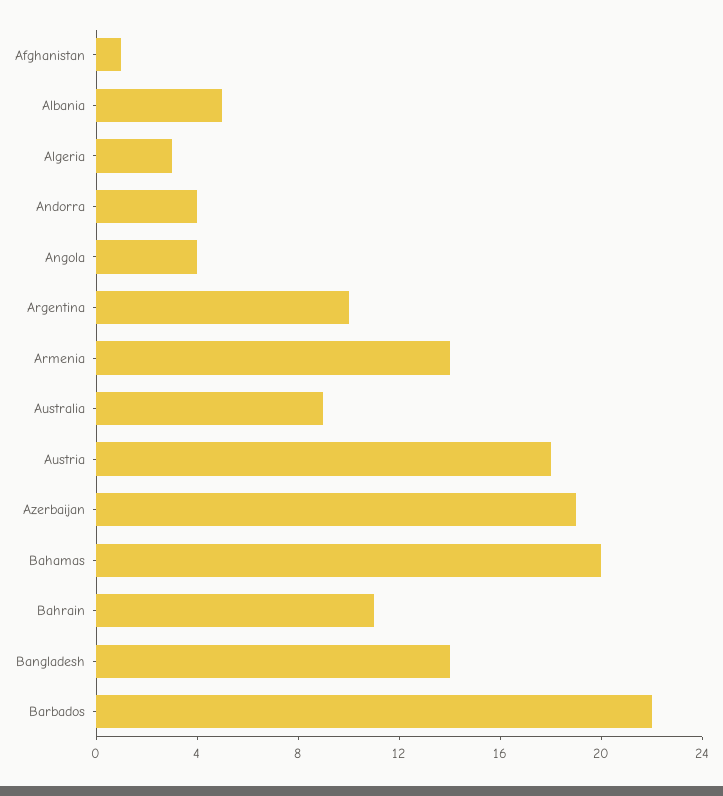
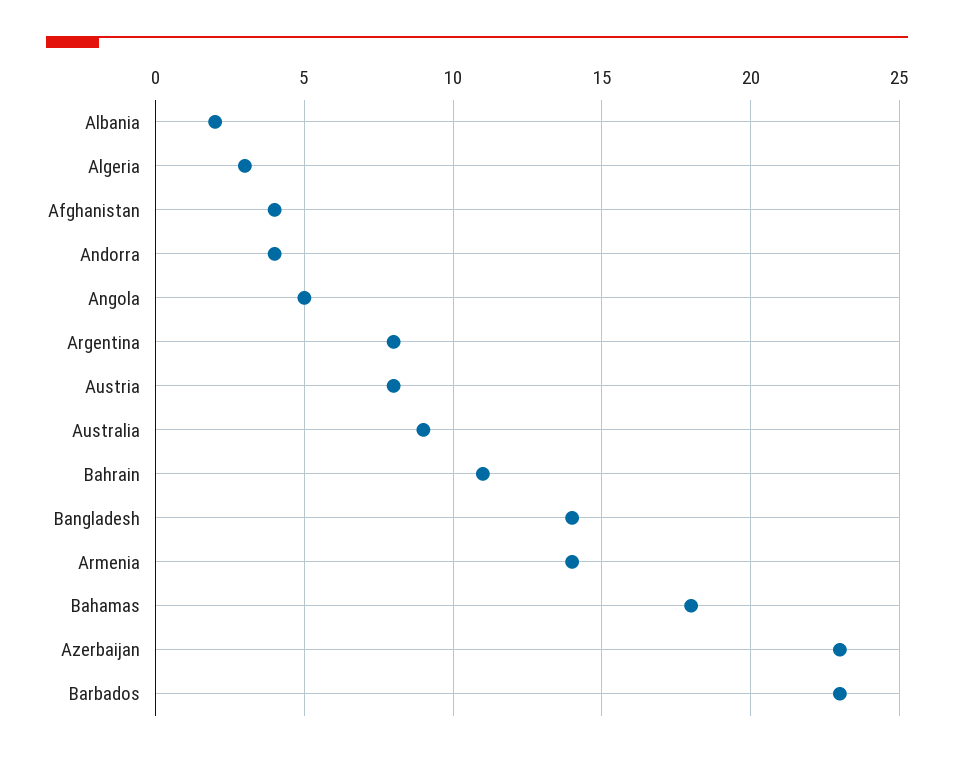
Afghanistan: 1 -> 4
Albania: 5 -> 2
Angola: 4 -> 5
Argentina: 10 -> 8
Austria: 18 -> 8
Azerbaijan: 19 -> 23
Bahamas: 20 -> 18
Barbados: 22 -> 23

